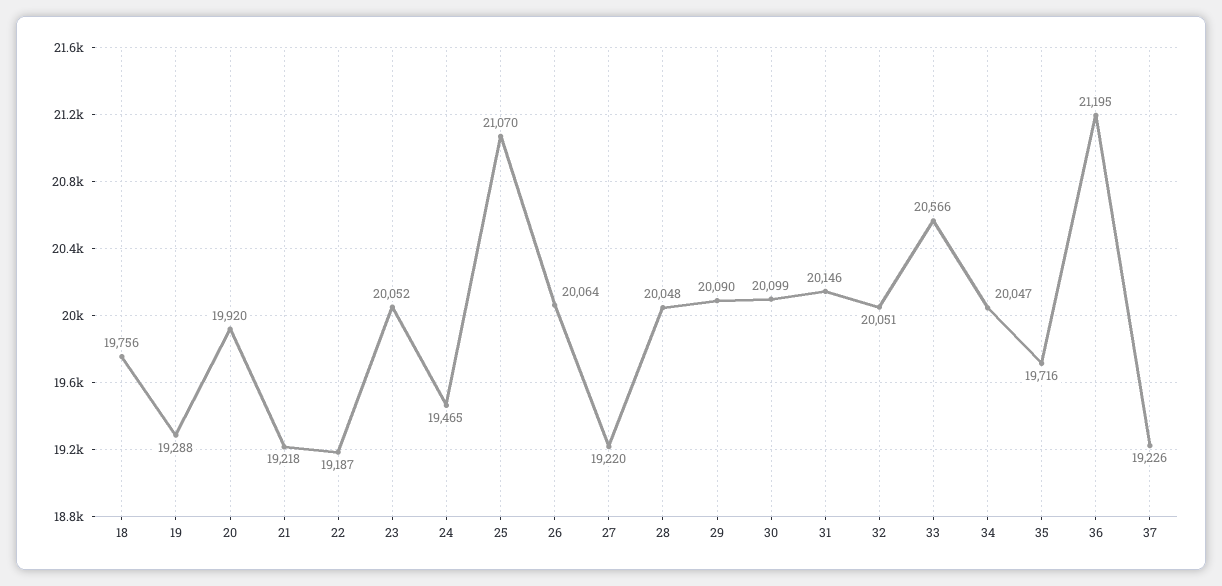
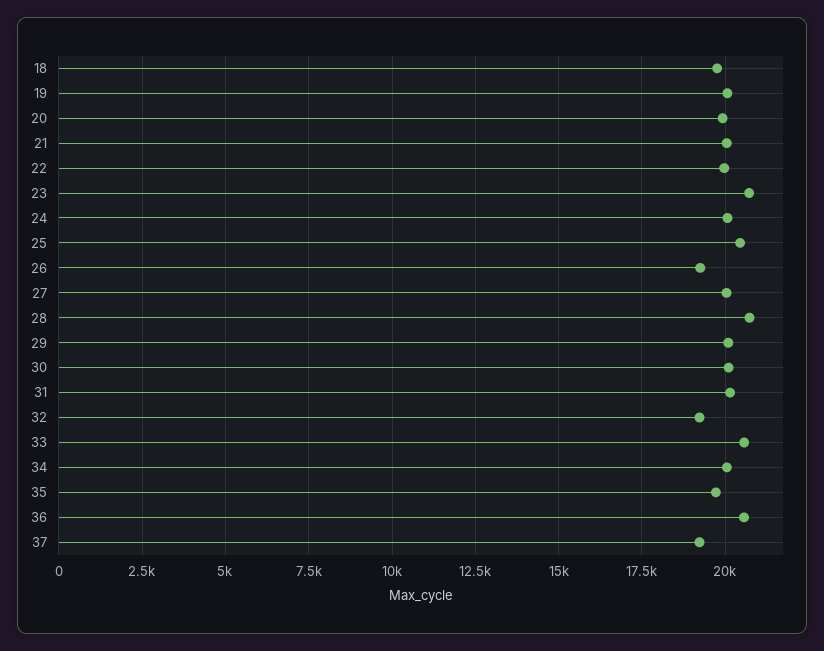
19: 19288 -> 20000
21: 19218 -> 20000
22: 19187 -> 20000
23: 20052 -> 20750
24: 19465 -> 20000
25: 21070 -> 20500
26: 20064 -> 19250
27: 19220 -> 20000
28: 20048 -> 20750
32: 20051 -> 19250
36: 21195 -> 20500

